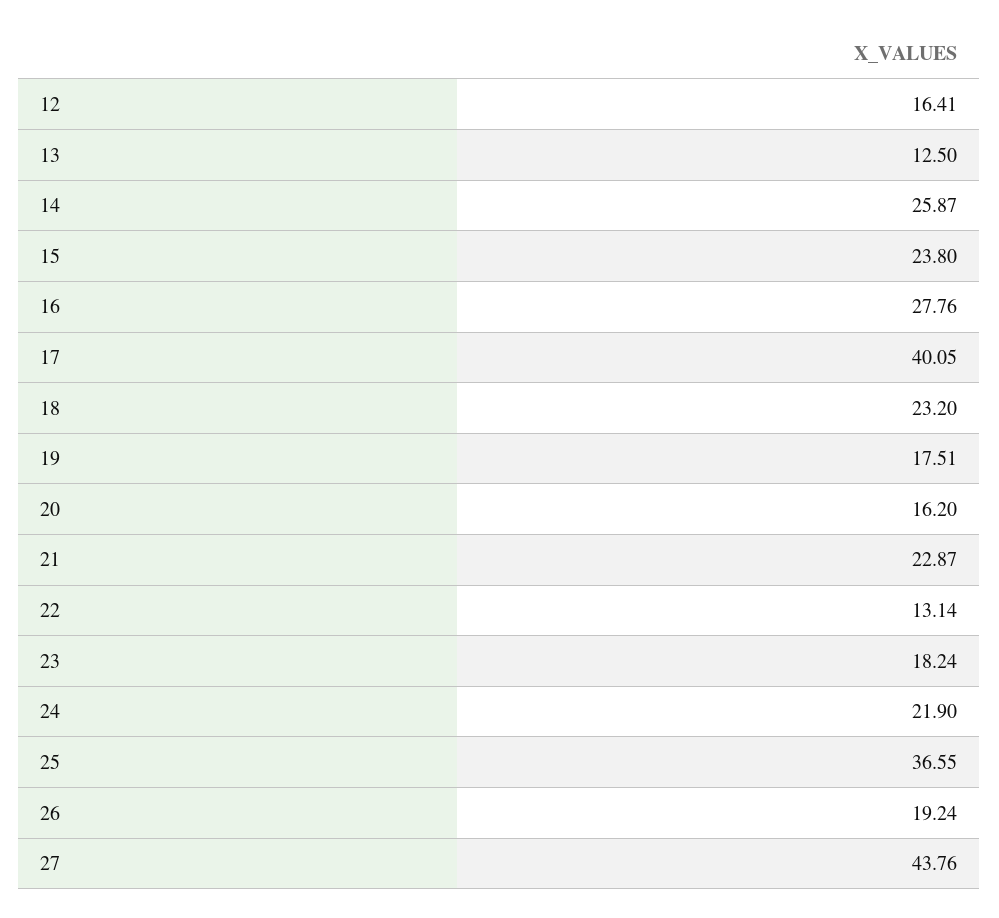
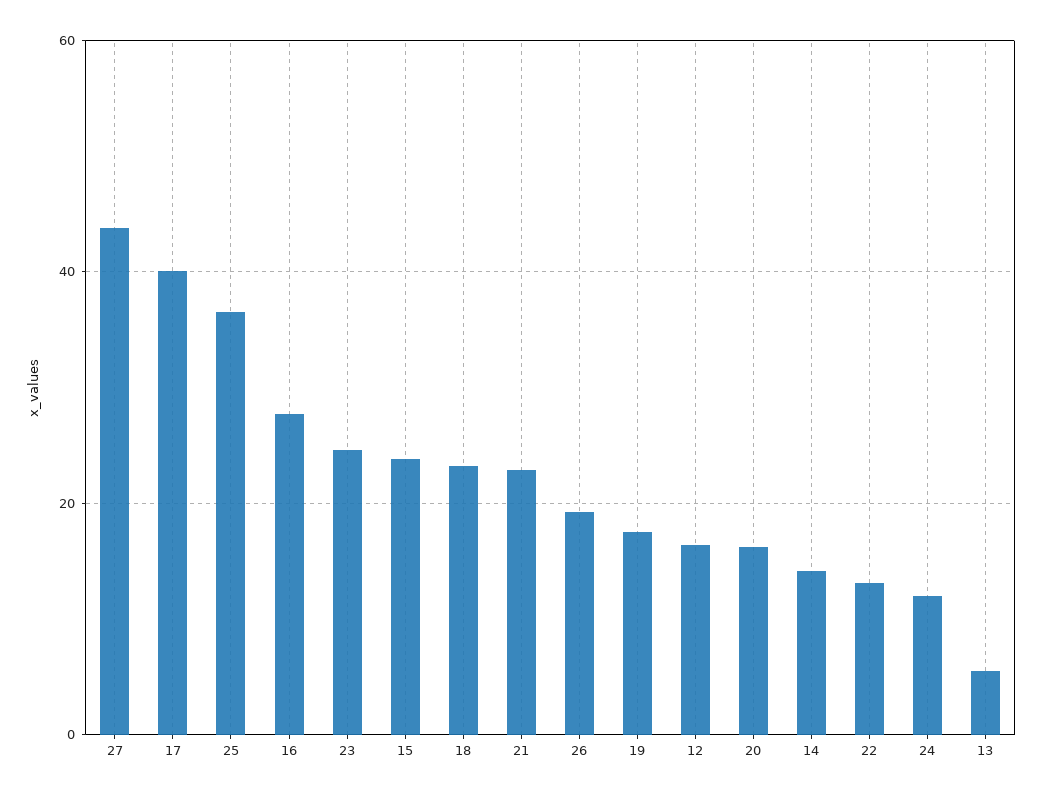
13: 12.5 -> 6
14: 25.87 -> 14
23: 18.24 -> 24
24: 21.9 -> 12

